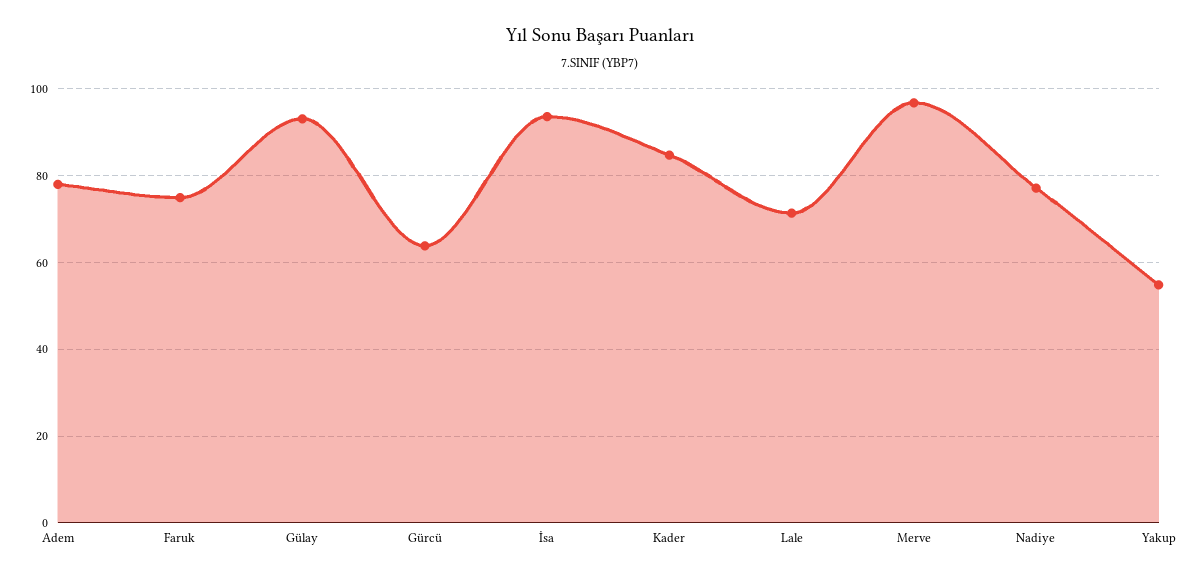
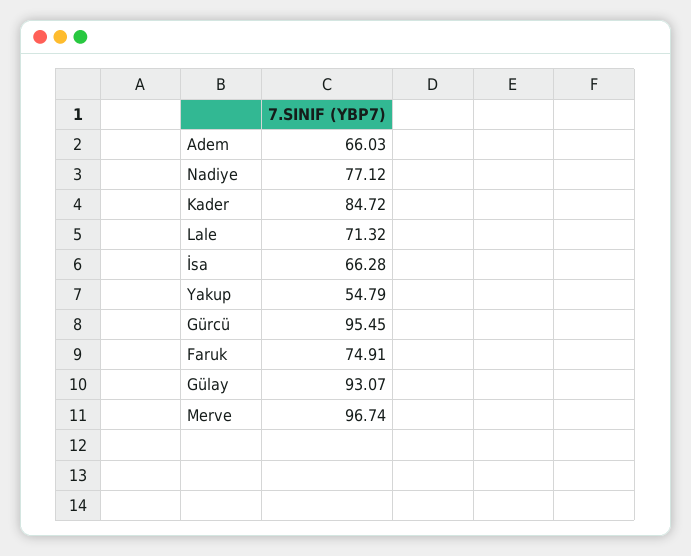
Adem: 78 -> 66.03
Gürcü: 64 -> 95.45
İsa: 94 -> 66.28

